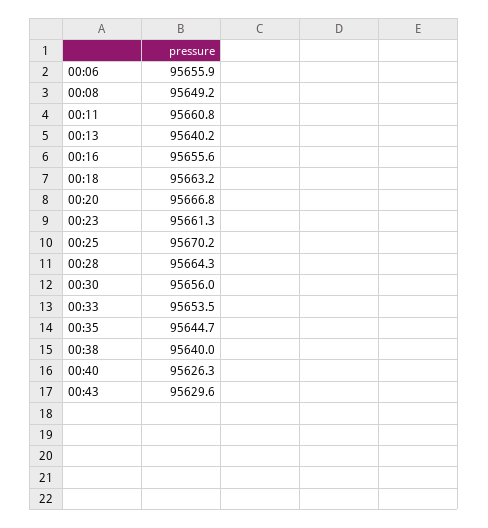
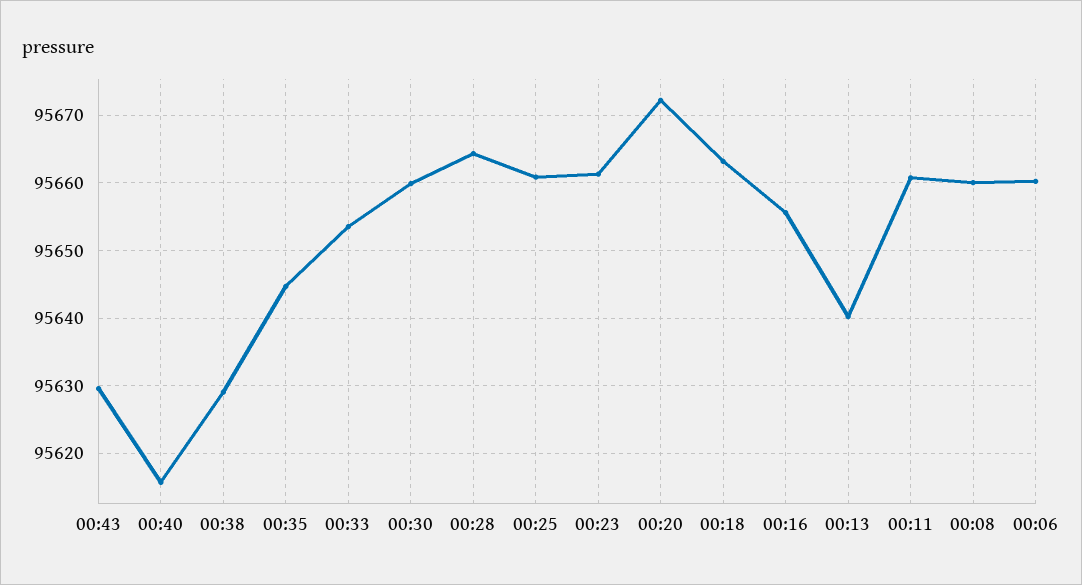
00:06: 95655.9 -> 95660
00:08: 95649.2 -> 95660
00:20: 95666.8 -> 95672
00:25: 95670.2 -> 95661
00:30: 95656 -> 95660
00:38: 95640 -> 95629
00:40: 95626.3 -> 95616

